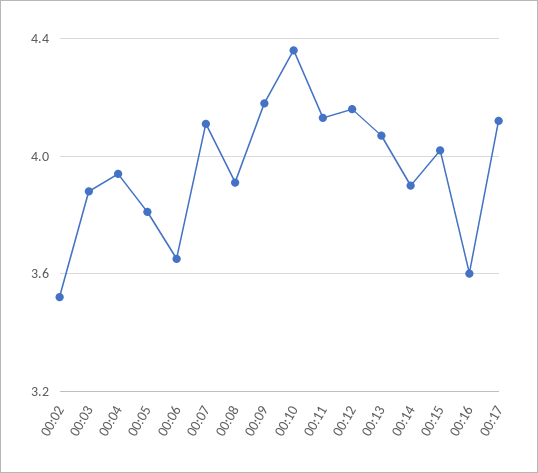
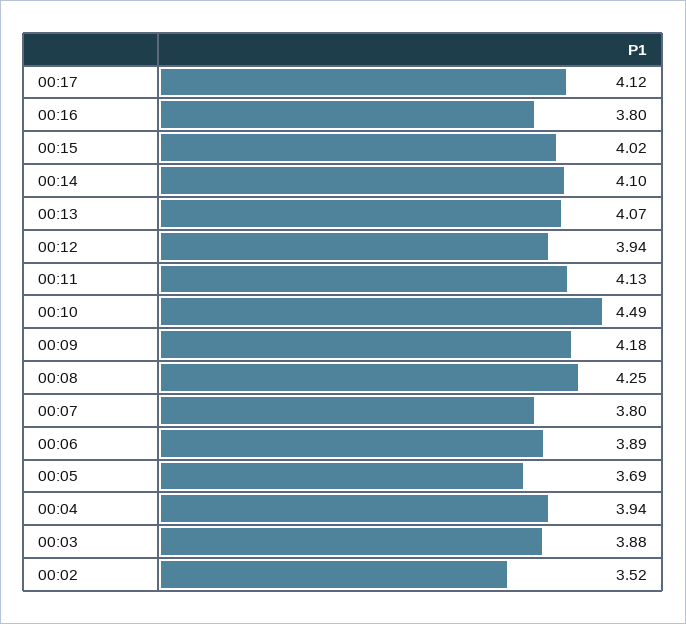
00:05: 3.8 -> 3.69
00:06: 3.65 -> 3.89
00:07: 4.1 -> 3.8
00:08: 3.9 -> 4.25
00:10: 4.35 -> 4.49
00:12: 4.15 -> 3.94
00:14: 3.9 -> 4.1
00:16: 3.6 -> 3.8

